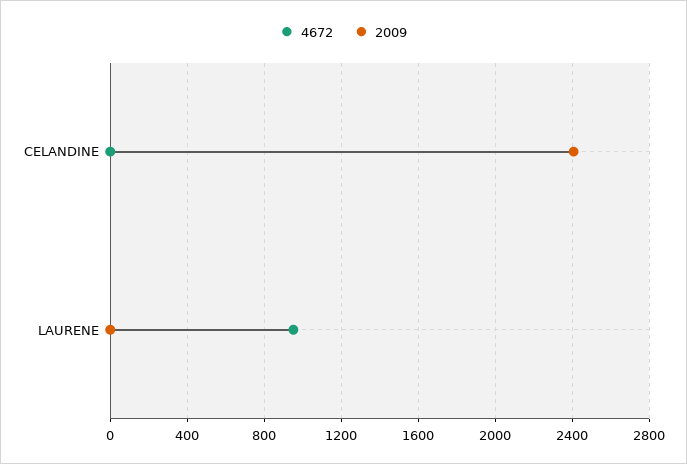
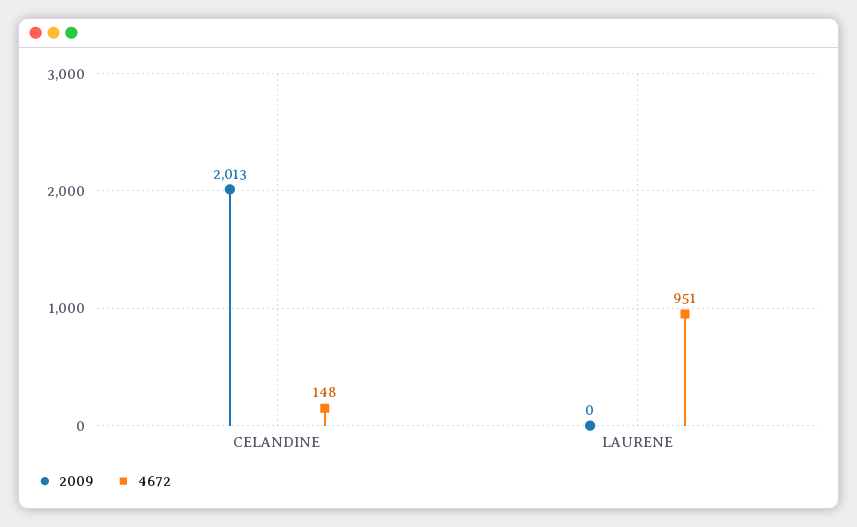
4672, CELANDINE: 0 -> 148
2009, CELANDINE: 2400 -> 2013

